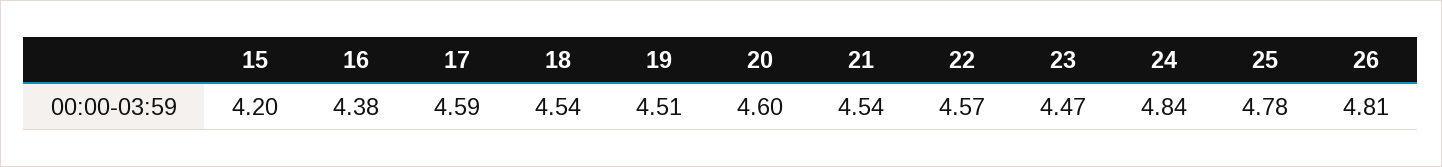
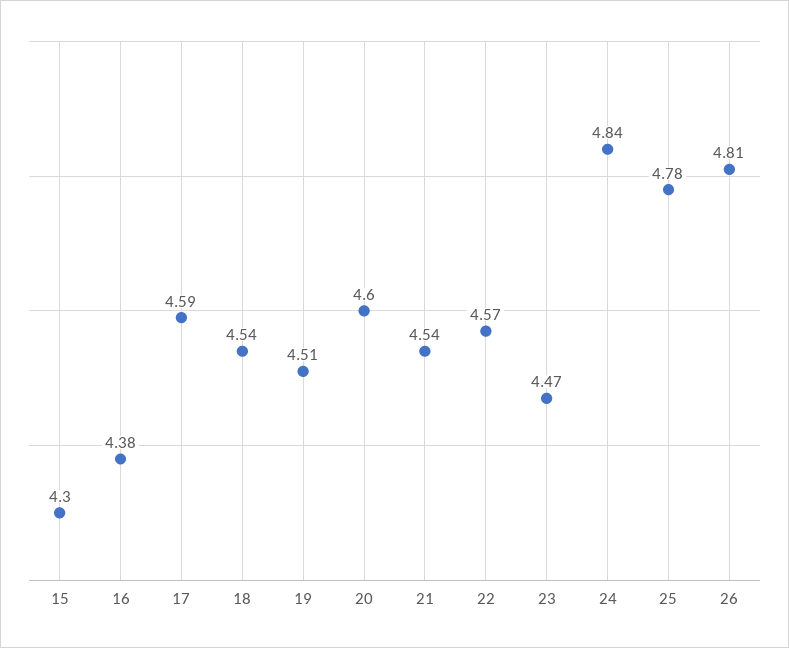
15: 4.2 -> 4.3

